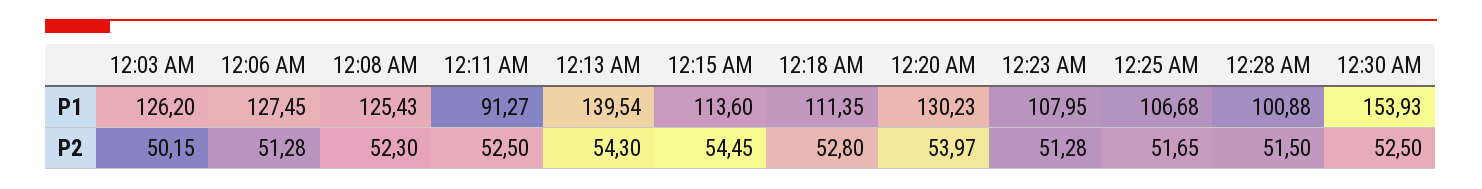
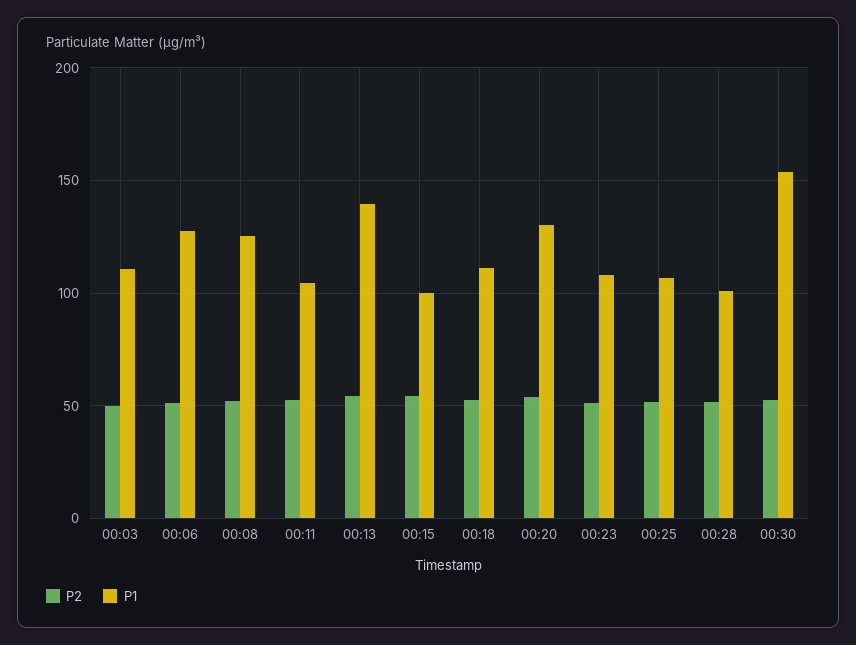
P1, 12:03 AM: 126.2 -> 110
P1, 12:11 AM: 91.27 -> 105
P1, 12:15 AM: 113.6 -> 100

